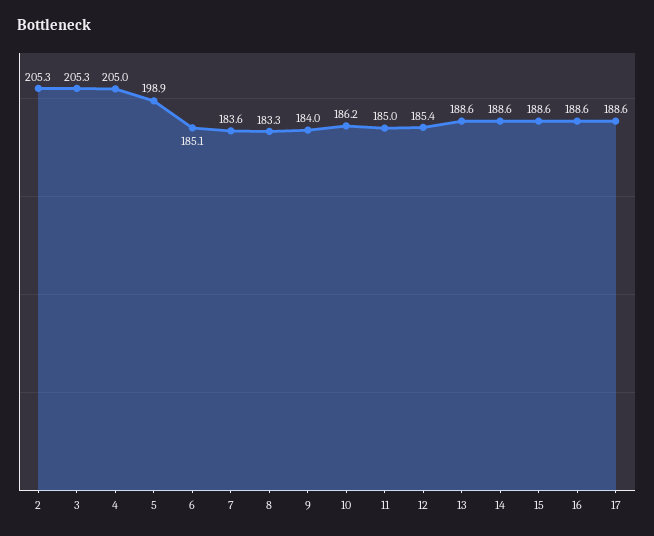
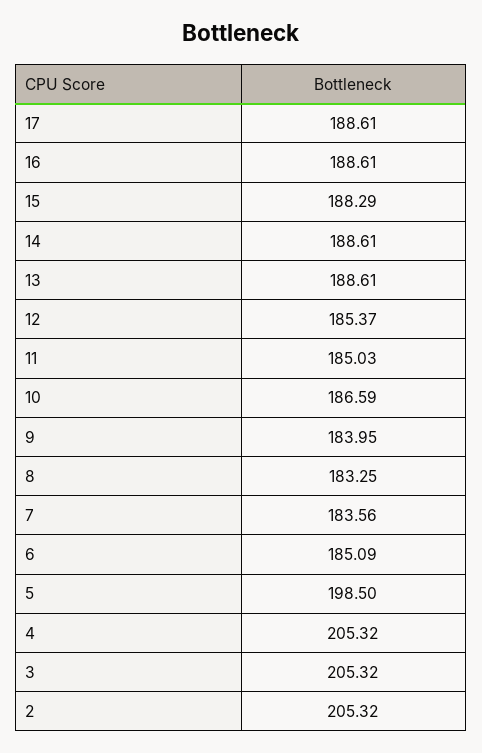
4: 205 -> 205.32
5: 198.9 -> 198.5
10: 186.2 -> 186.59
15: 188.6 -> 188.29

